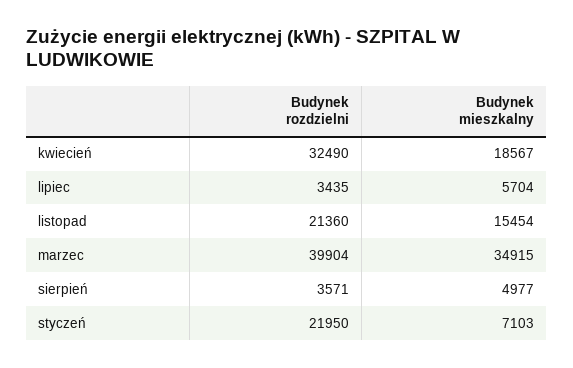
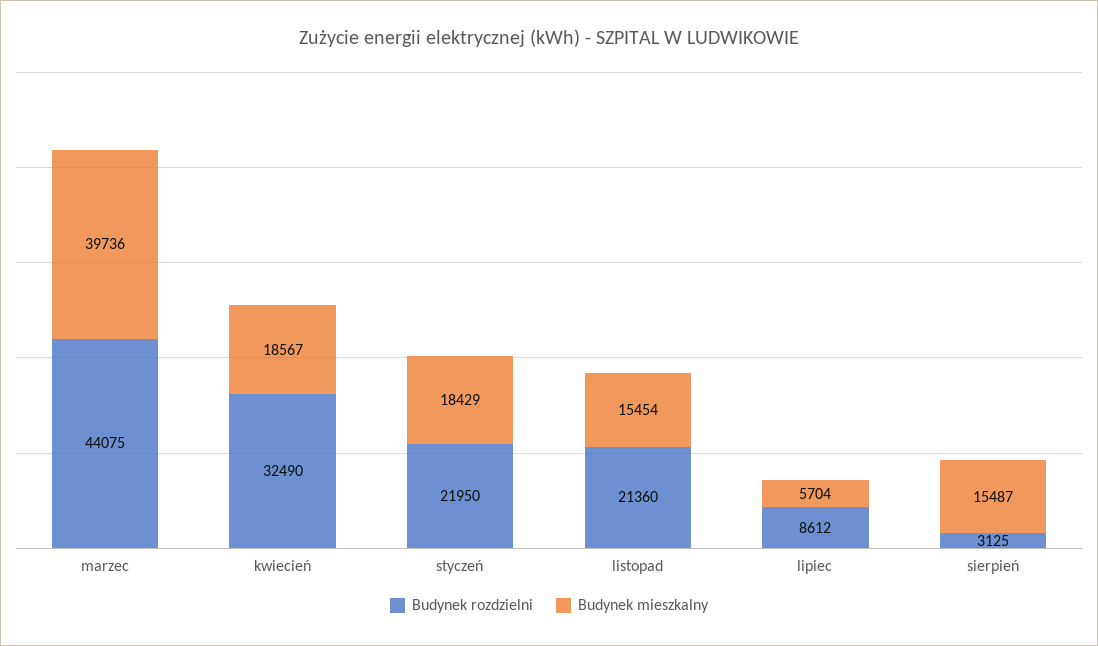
Budynek rozdzielni, lipiec: 3435 -> 8612
Budynek rozdzielni, marzec: 39904 -> 44075
Budynek mieszkalny, marzec: 34915 -> 39736
Budynek rozdzielni, sierpień: 3571 -> 3125
Budynek mieszkalny, sierpień: 4977 -> 15487
Budynek mieszkalny, styczeń: 7103 -> 18429

